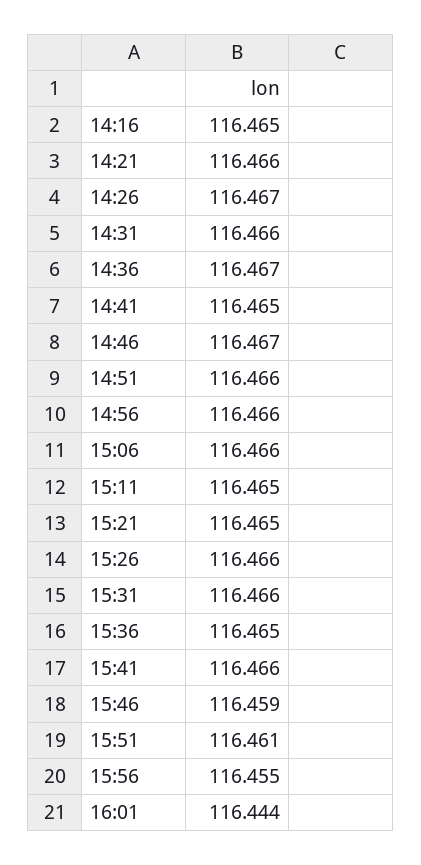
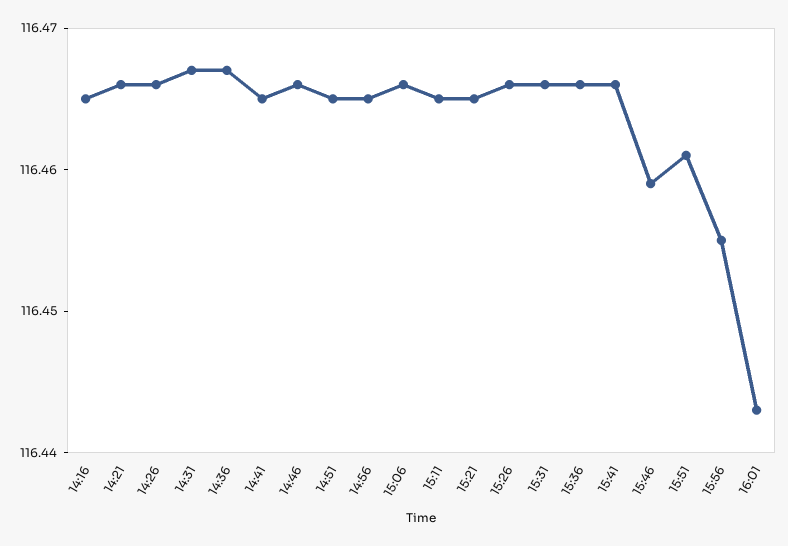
14:26: 116.467 -> 116.466
14:31: 116.466 -> 116.467
14:46: 116.467 -> 116.466
14:51: 116.466 -> 116.465
14:56: 116.466 -> 116.465
15:36: 116.465 -> 116.466
16:01: 116.444 -> 116.443

